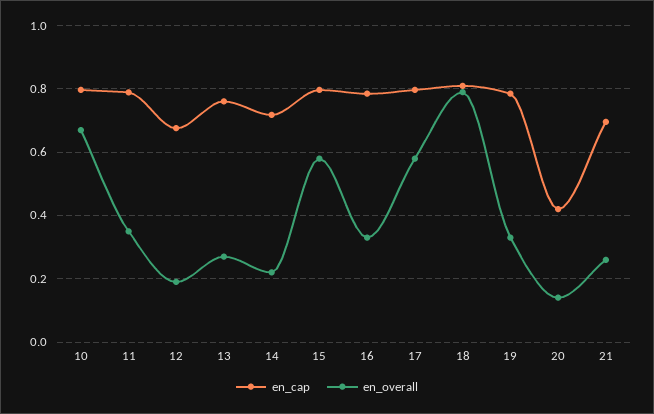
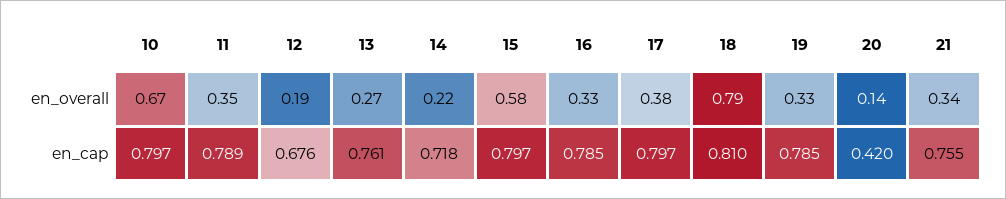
en_overall, 17: 0.58 -> 0.38
en_cap, 21: 0.7 -> 0.755
en_overall, 21: 0.26 -> 0.34

